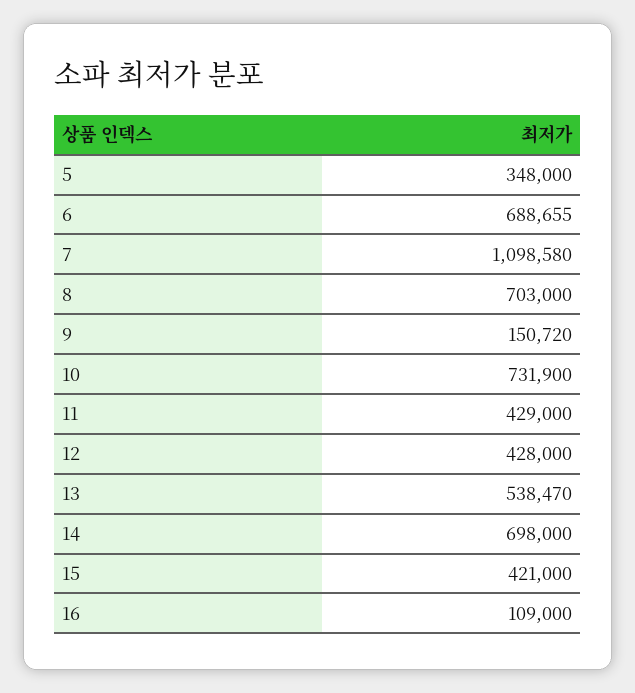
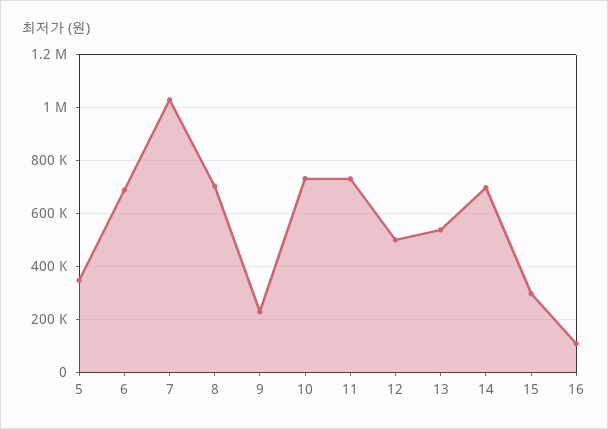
7: 1098580 -> 1025000
9: 150720 -> 225000
11: 429000 -> 725000
12: 428000 -> 500000
15: 421000 -> 300000

